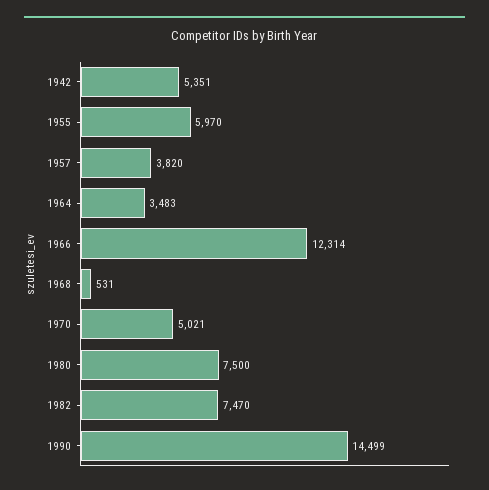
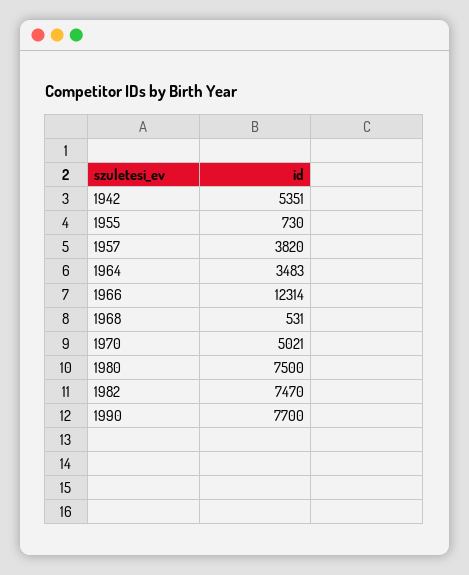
1955: 5970 -> 730
1990: 14499 -> 7700

